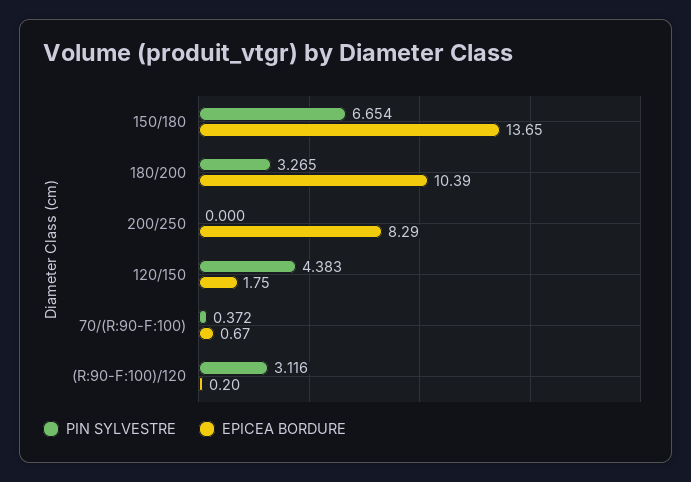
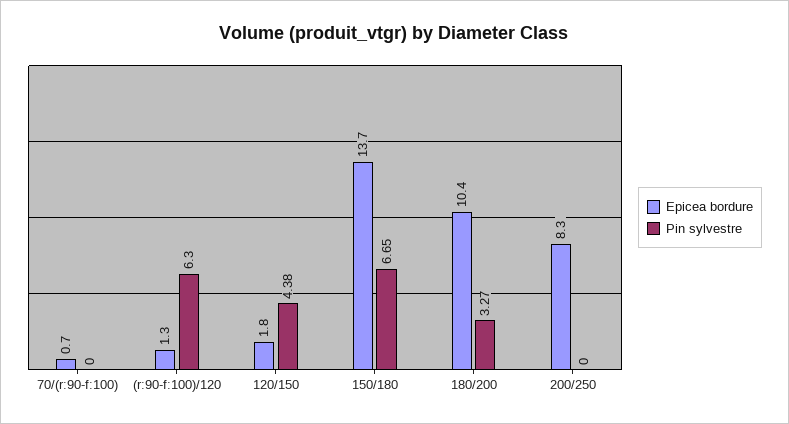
PIN SYLVESTRE, 70/(R:90-F:100): 0.372 -> 0
PIN SYLVESTRE, (R:90-F:100)/120: 3.116 -> 6.3
EPICEA BORDURE, (R:90-F:100)/120: 0.2 -> 1.3

